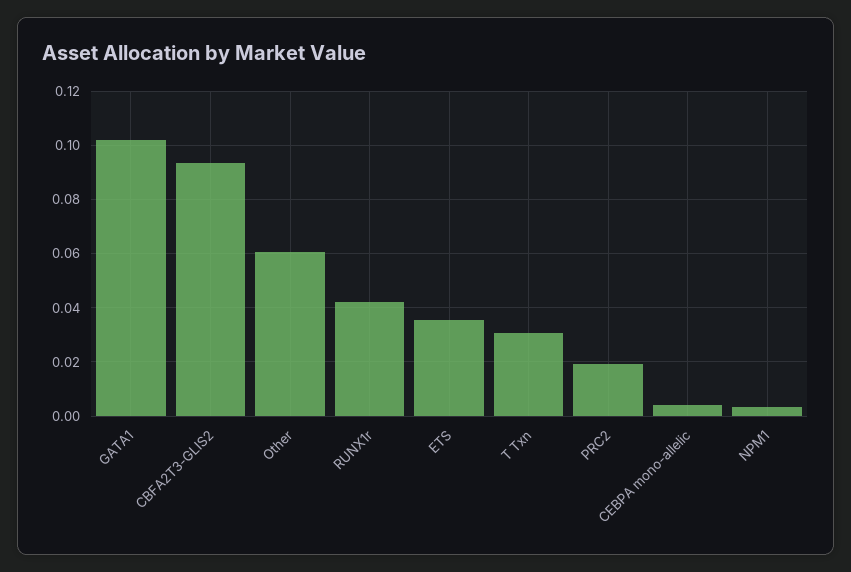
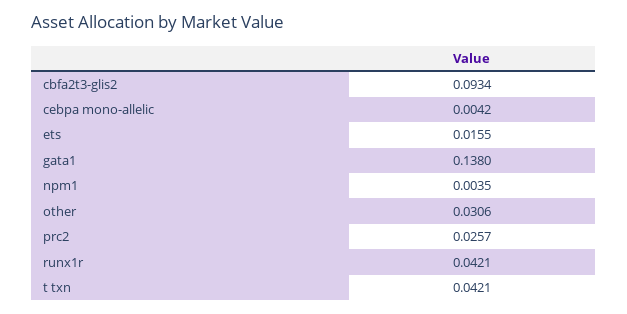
GATA1: 0.1025 -> 0.138
Other: 0.06 -> 0.0306
ETS: 0.035 -> 0.0155
T Txn: 0.03 -> 0.0421
PRC2: 0.02 -> 0.0257

